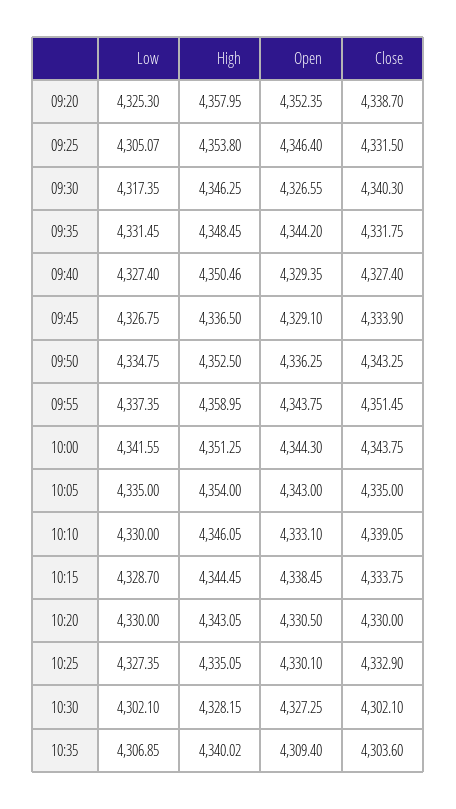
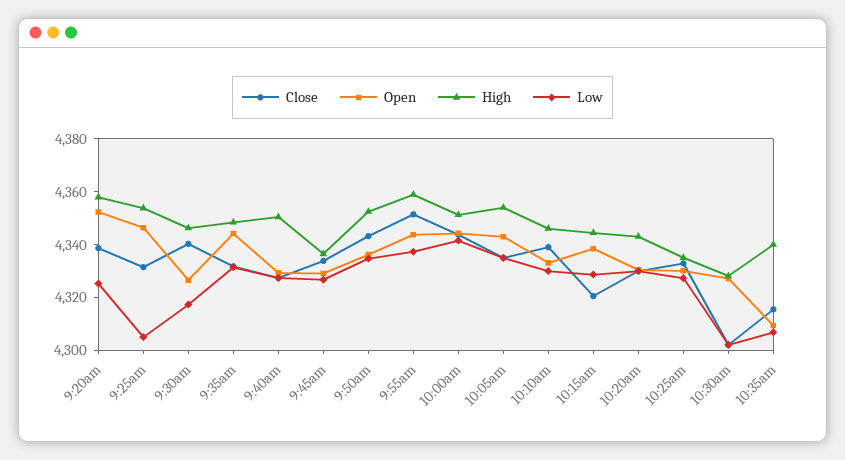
Close, 10:15: 4333.75 -> 4320
Close, 10:35: 4303.6 -> 4315

